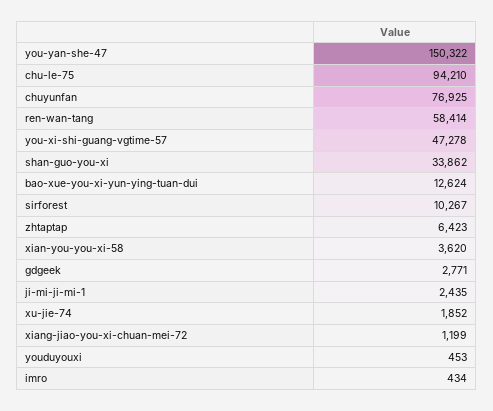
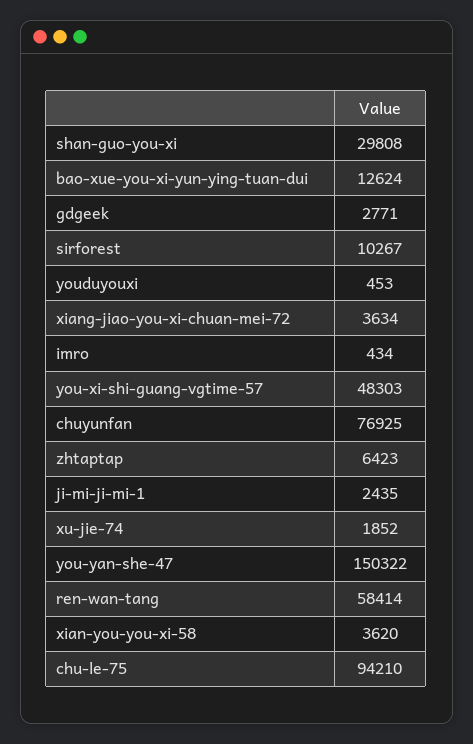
you-xi-shi-guang-vgtime-57: 47278 -> 48303
shan-guo-you-xi: 33862 -> 29808
xiang-jiao-you-xi-chuan-mei-72: 1199 -> 3634

